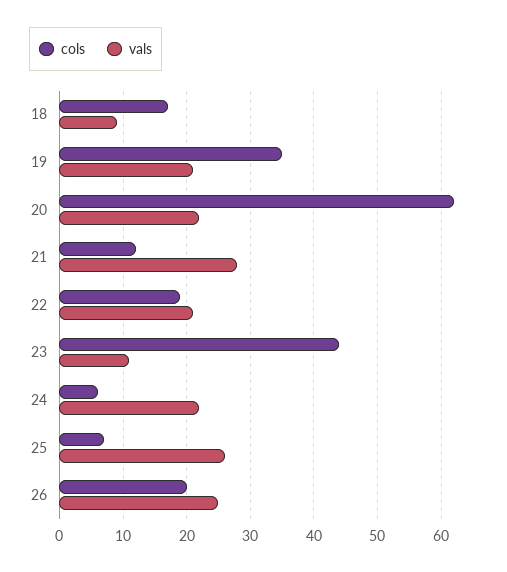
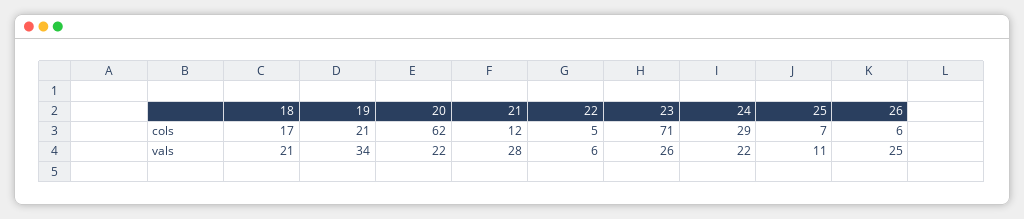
vals, 18: 9 -> 21
cols, 19: 35 -> 21
vals, 19: 21 -> 34
cols, 22: 19 -> 5
vals, 22: 21 -> 6
cols, 23: 44 -> 71
vals, 23: 11 -> 26
cols, 24: 6 -> 29
vals, 25: 26 -> 11
cols, 26: 20 -> 6

